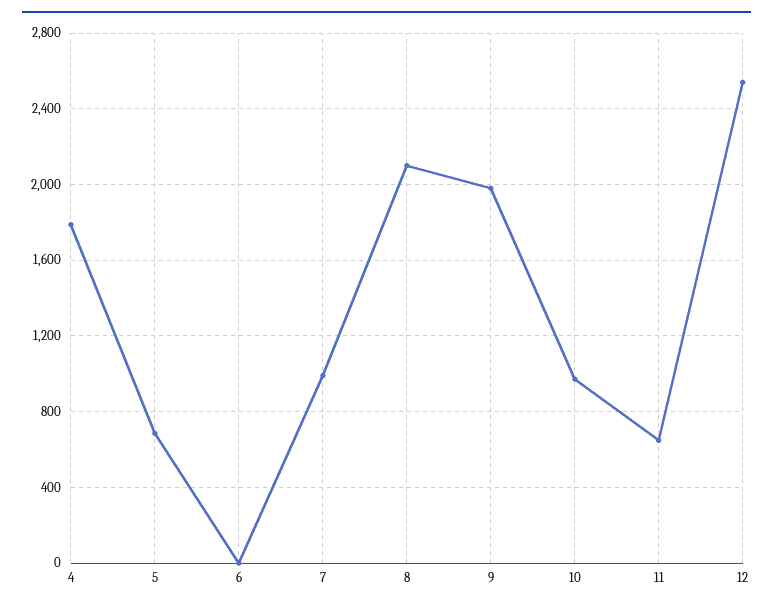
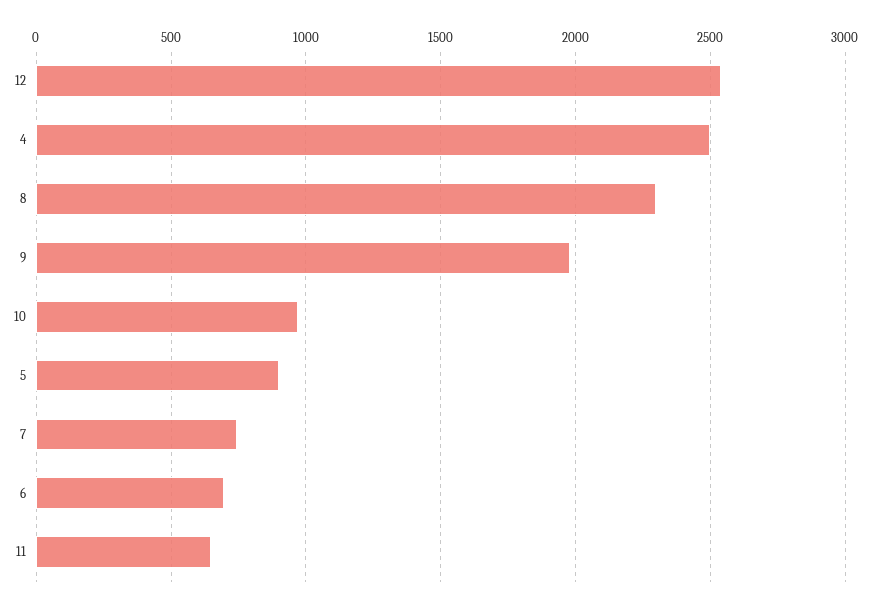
4: 1800 -> 2500
5: 700 -> 900
6: 0 -> 700
7: 1000 -> 750
8: 2100 -> 2300

